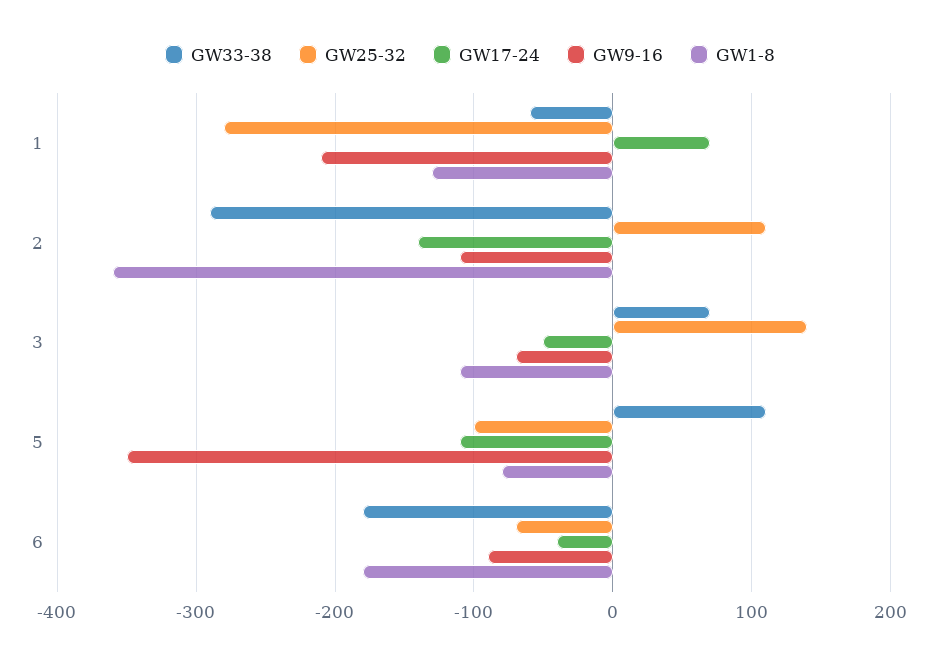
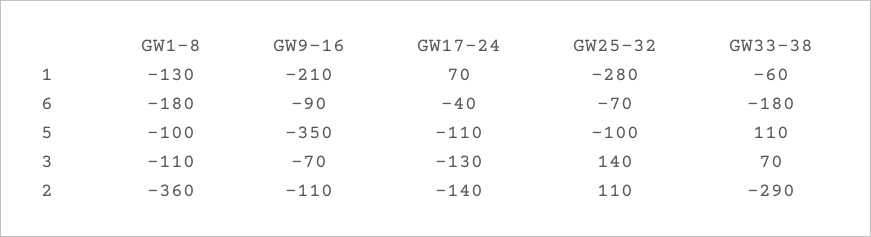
GW17-24, 3: -50 -> -130
GW1-8, 5: -80 -> -100

